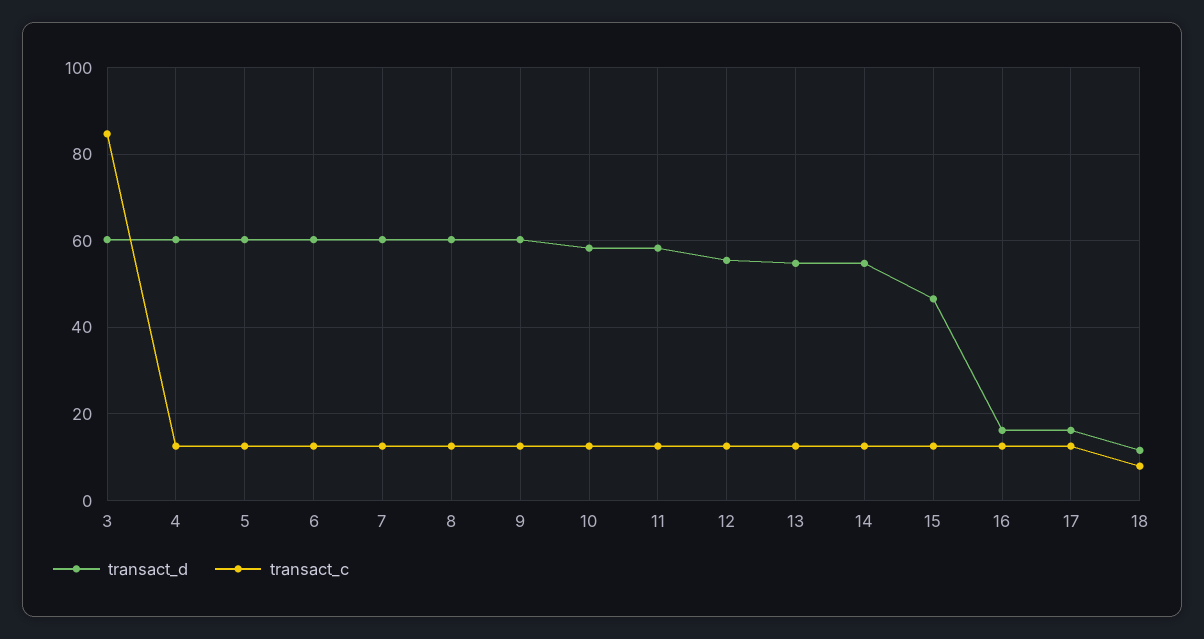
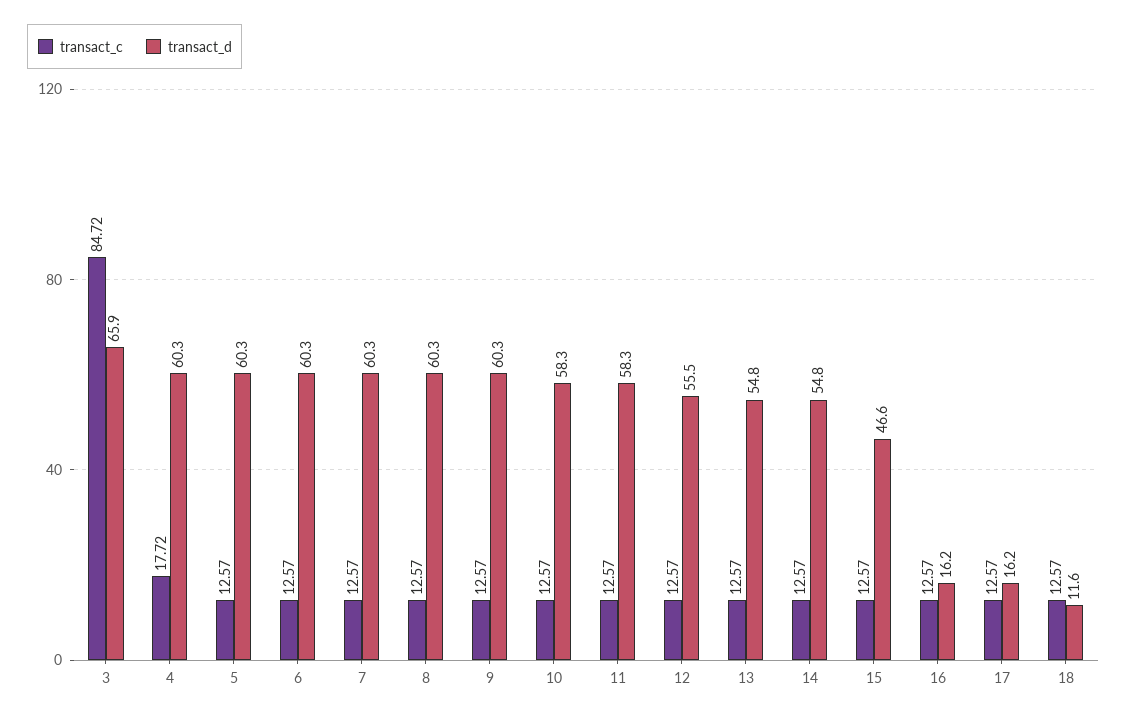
transact_d, 3: 60 -> 65.9
transact_c, 4: 12 -> 17.72
transact_c, 18: 8 -> 12.57

